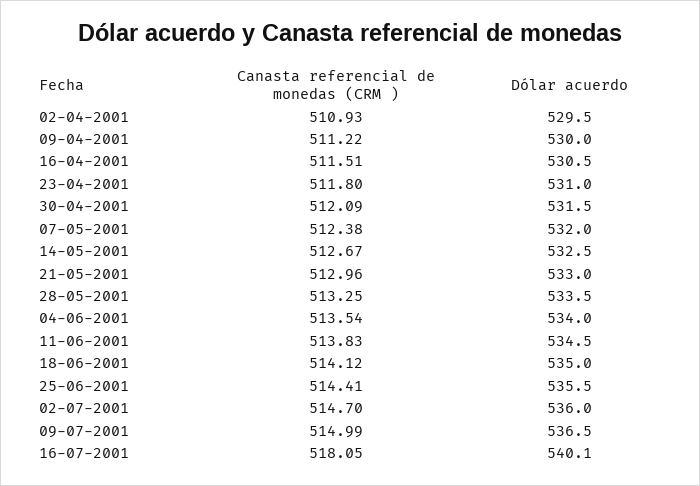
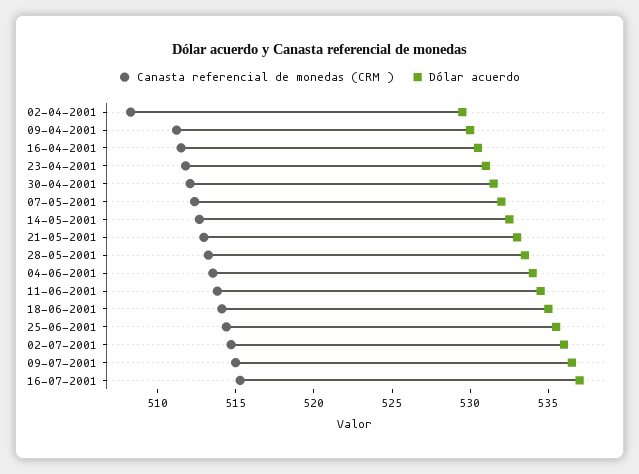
Canasta referencial de monedas (CRM ), 02-04-2001: 510.93 -> 508
Canasta referencial de monedas (CRM ), 16-07-2001: 518.05 -> 515
Dólar acuerdo, 16-07-2001: 540.1 -> 537

